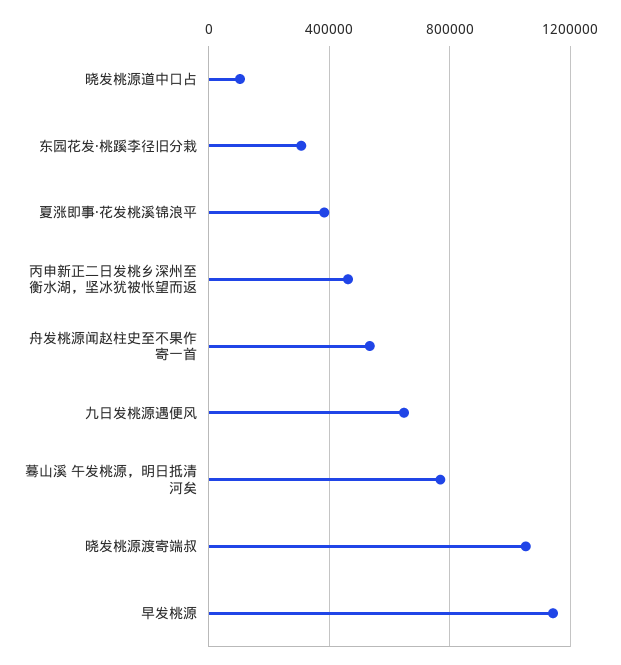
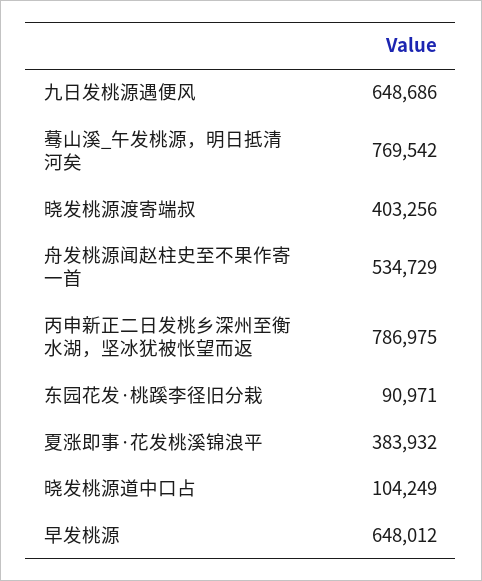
东园花发·桃蹊李径旧分栽: 300000 -> 90971
丙申新正二日发桃乡深州至衡水湖，坚冰犹被怅望而返: 450000 -> 786975
晓发桃源渡寄端叔: 1050000 -> 403256
早发桃源: 1150000 -> 648012

